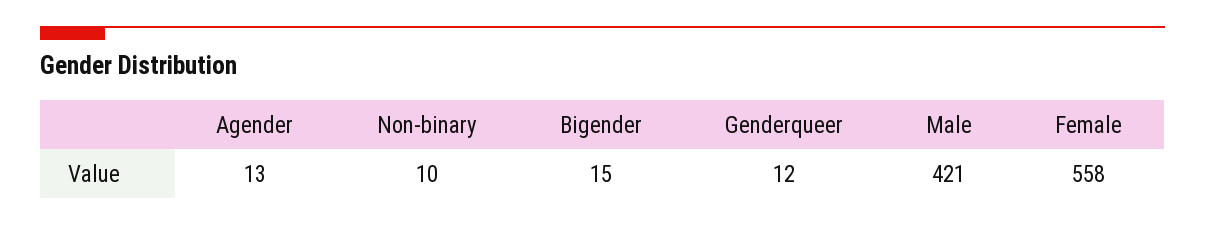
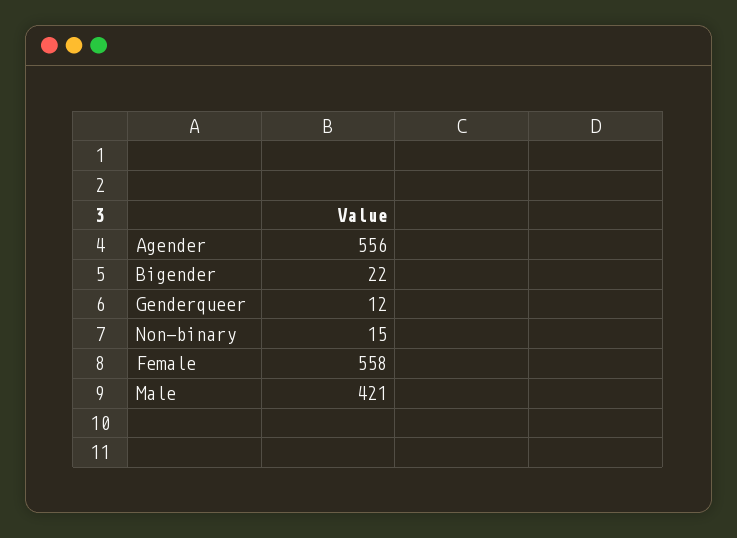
Agender: 13 -> 556
Non-binary: 10 -> 15
Bigender: 15 -> 22

